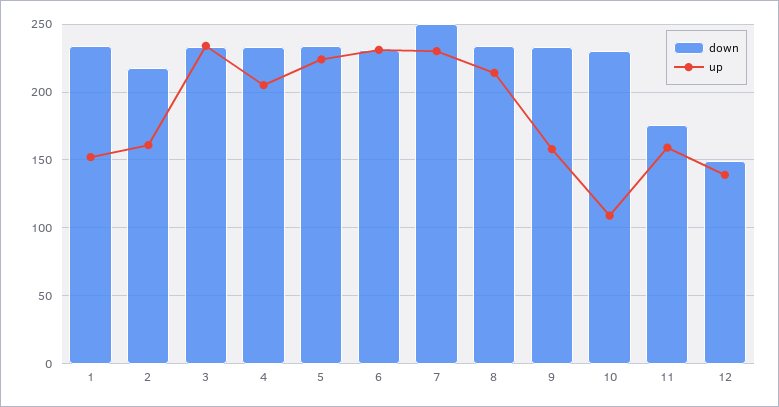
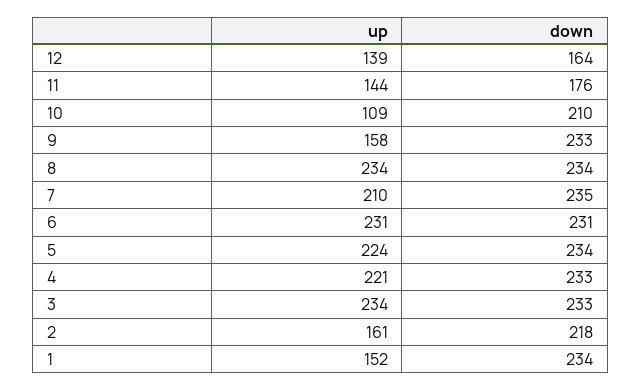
up, 4: 205 -> 221
down, 7: 250 -> 235
up, 7: 230 -> 210
up, 8: 215 -> 234
down, 10: 230 -> 210
up, 11: 160 -> 144
down, 12: 150 -> 164

